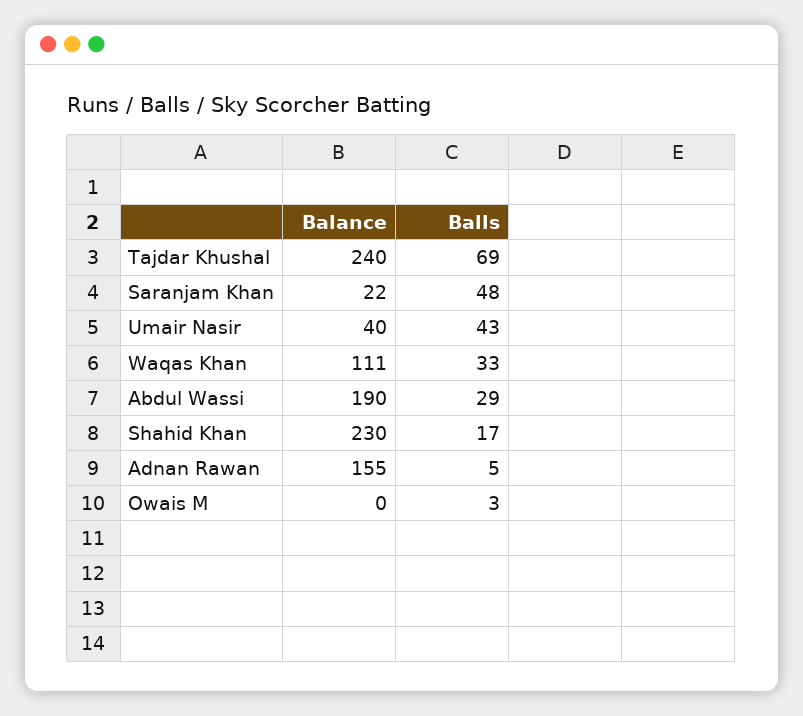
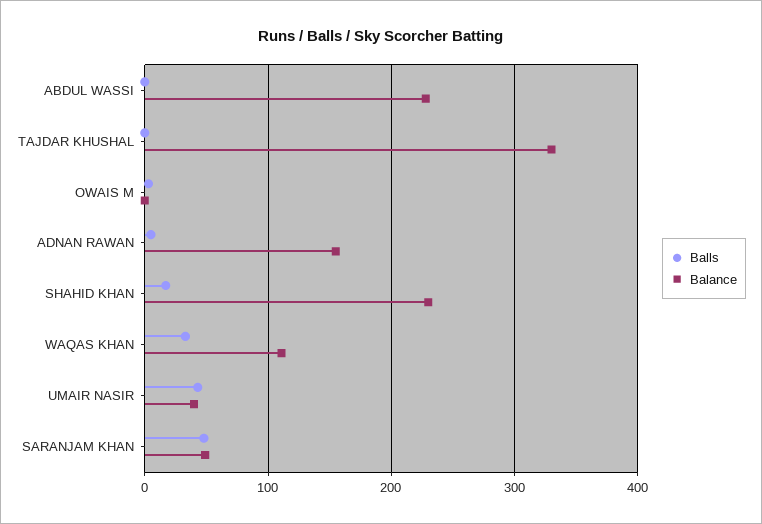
Balance, Tajdar Khushal: 240 -> 330
Balls, Tajdar Khushal: 69 -> 0
Balance, Saranjam Khan: 22 -> 50
Balance, Abdul Wassi: 190 -> 230
Balls, Abdul Wassi: 29 -> 0

